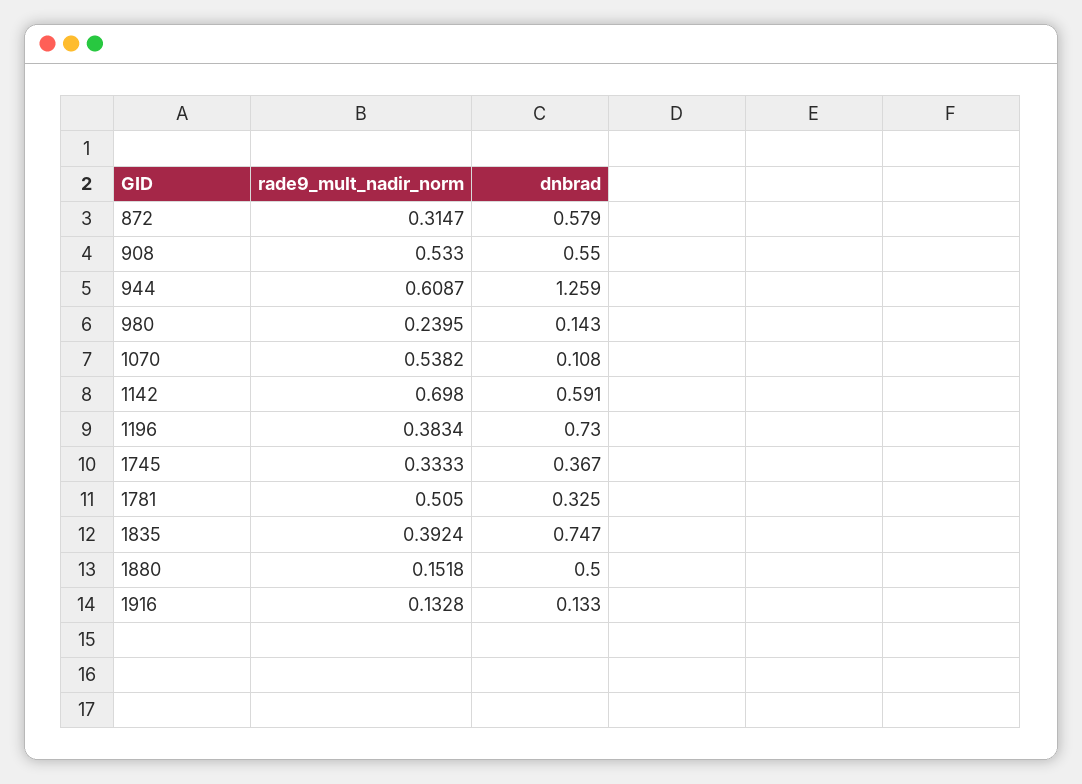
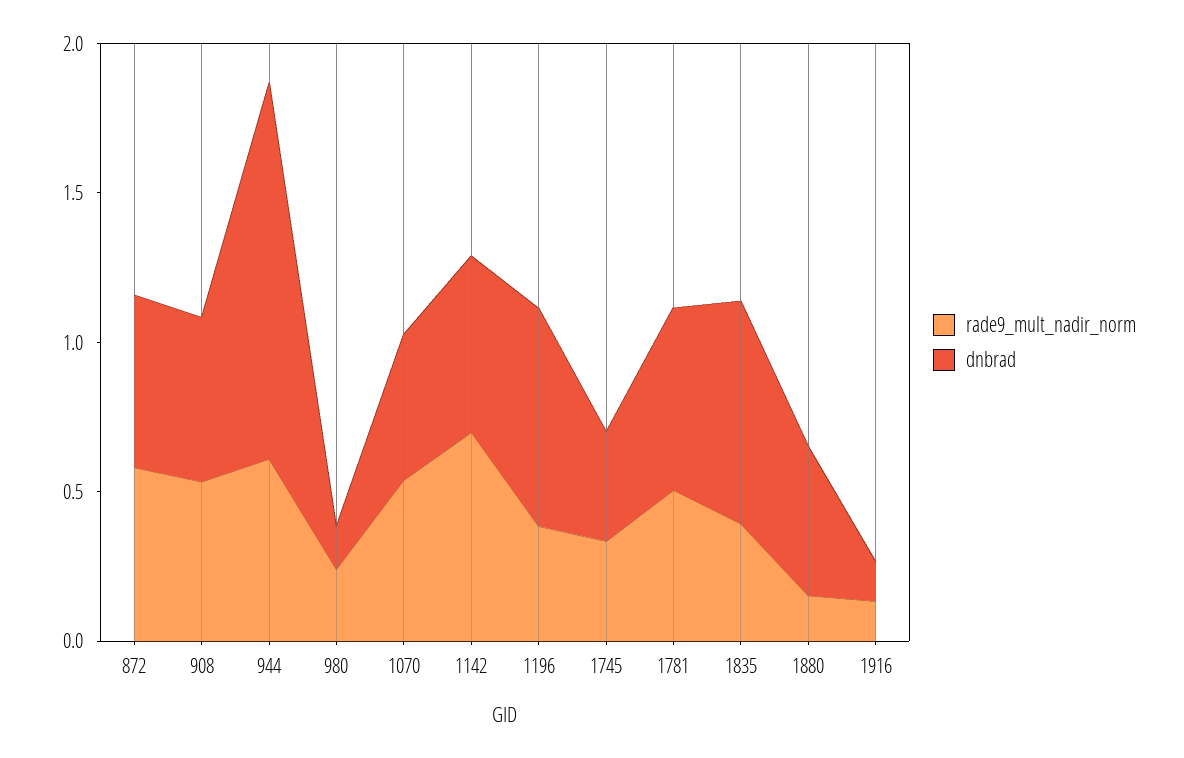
rade9_mult_nadir_norm, 872: 0.3147 -> 0.6
dnbrad, 1070: 0.108 -> 0.5
dnbrad, 1781: 0.325 -> 0.6

